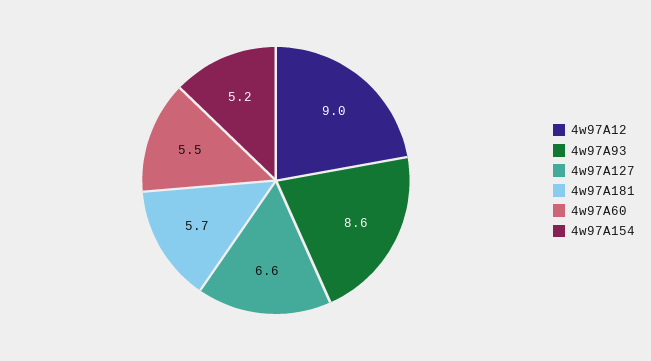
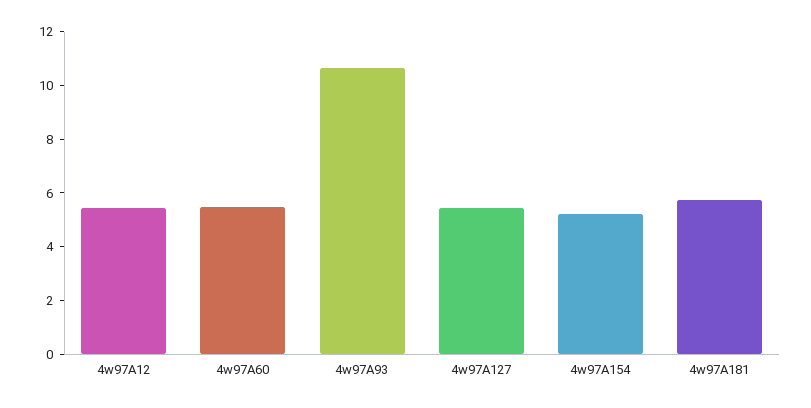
4w97A12: 9 -> 5.5
4w97A93: 8.6 -> 10.5
4w97A127: 6.6 -> 5.5

